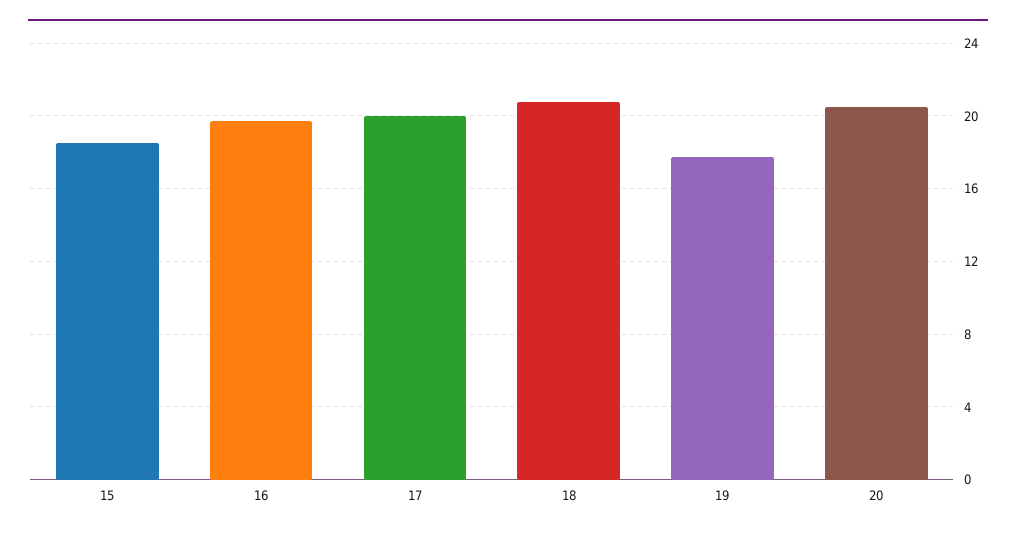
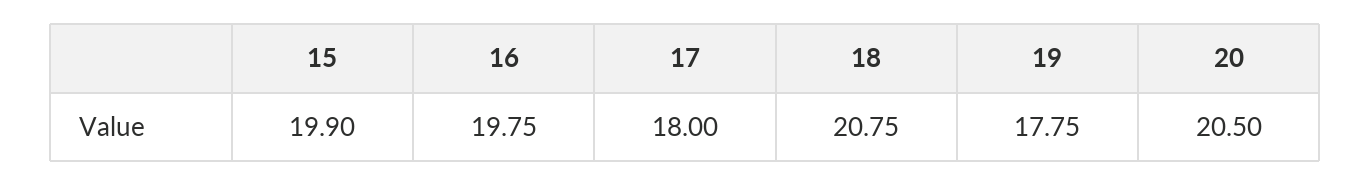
15: 18.5 -> 19.9
17: 20 -> 18

